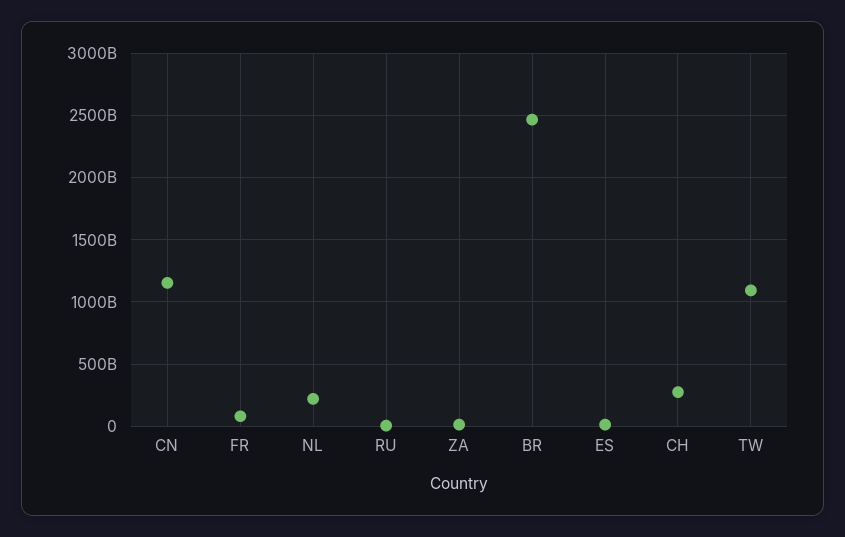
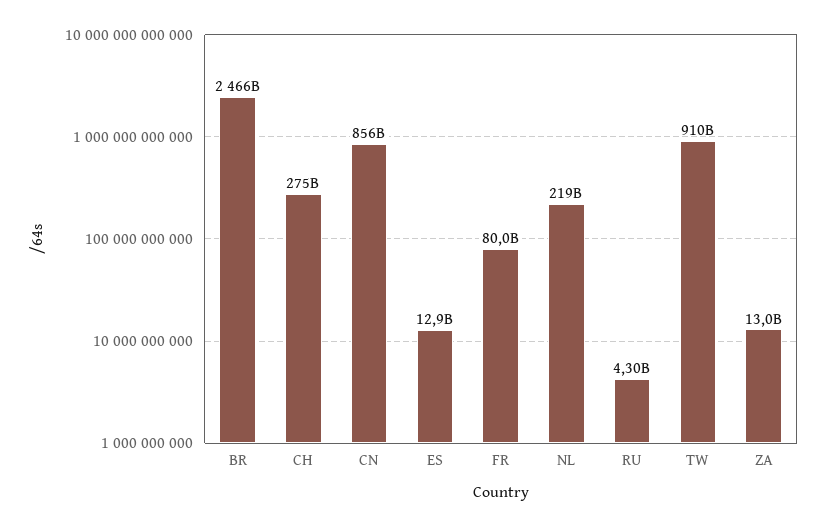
CN: 1150000000000 -> 856000000000
TW: 1100000000000 -> 910000000000

